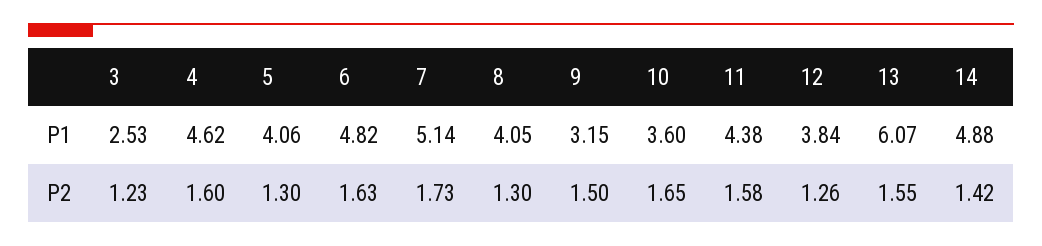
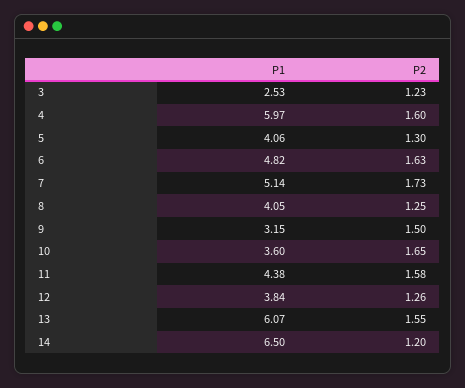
4, P1: 4.62 -> 5.97
14, P1: 4.88 -> 6.5
8, P2: 1.3 -> 1.25
14, P2: 1.42 -> 1.2

